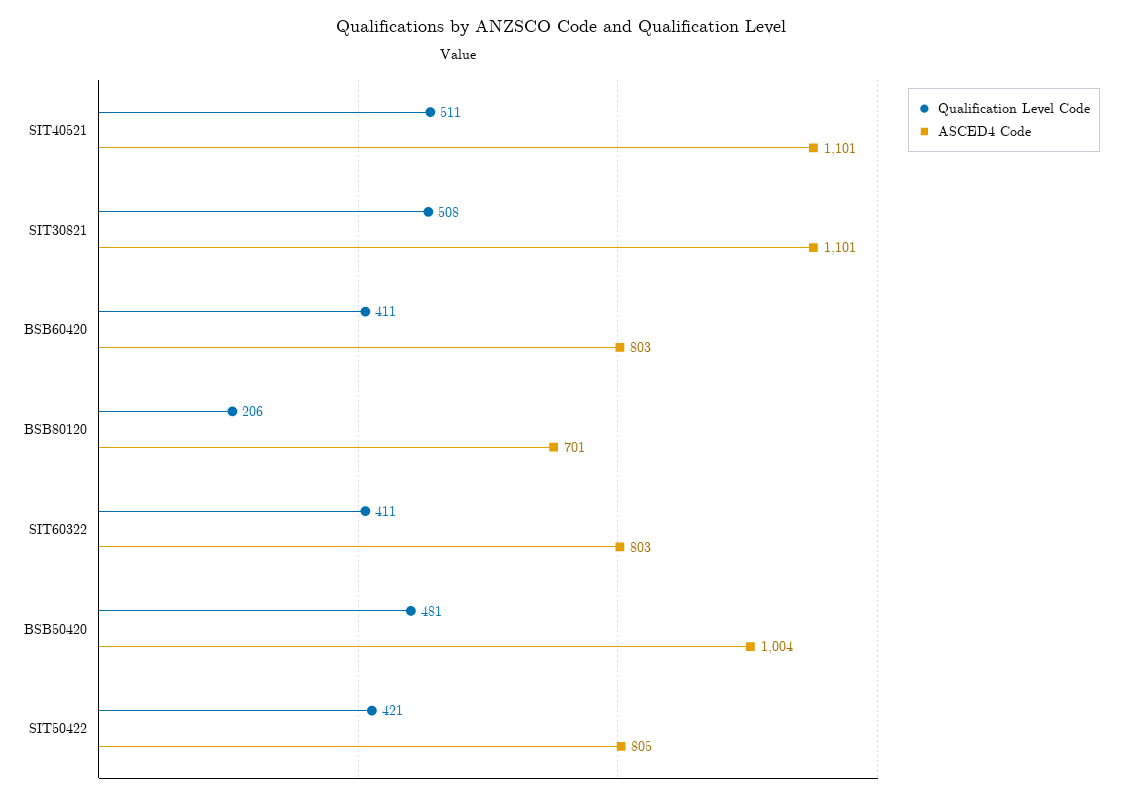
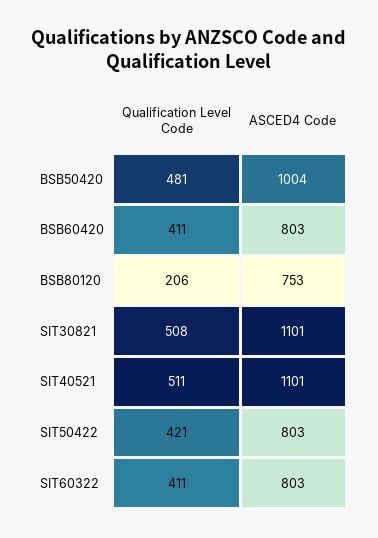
ASCED4 Code, BSB80120: 701 -> 753
ASCED4 Code, SIT50422: 805 -> 803

